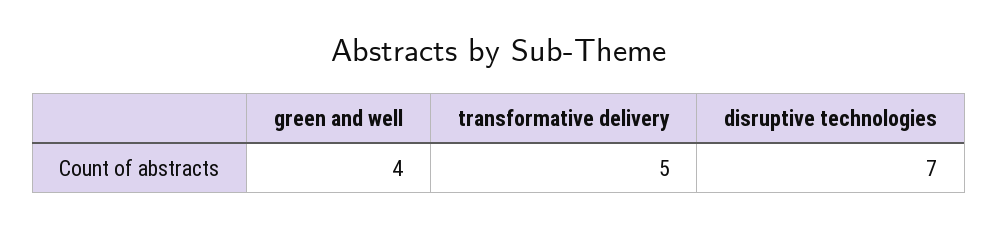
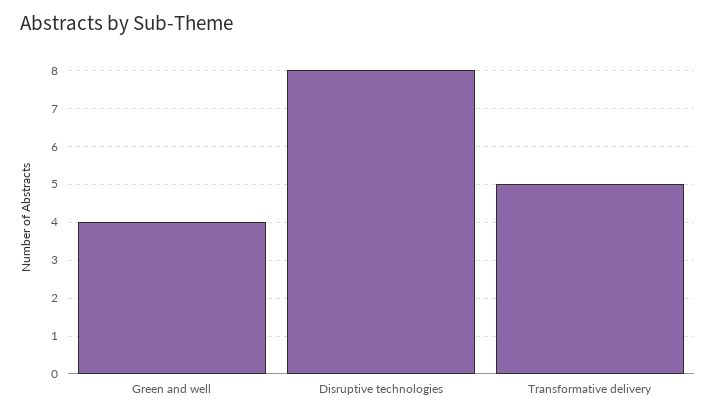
disruptive technologies: 7 -> 8

